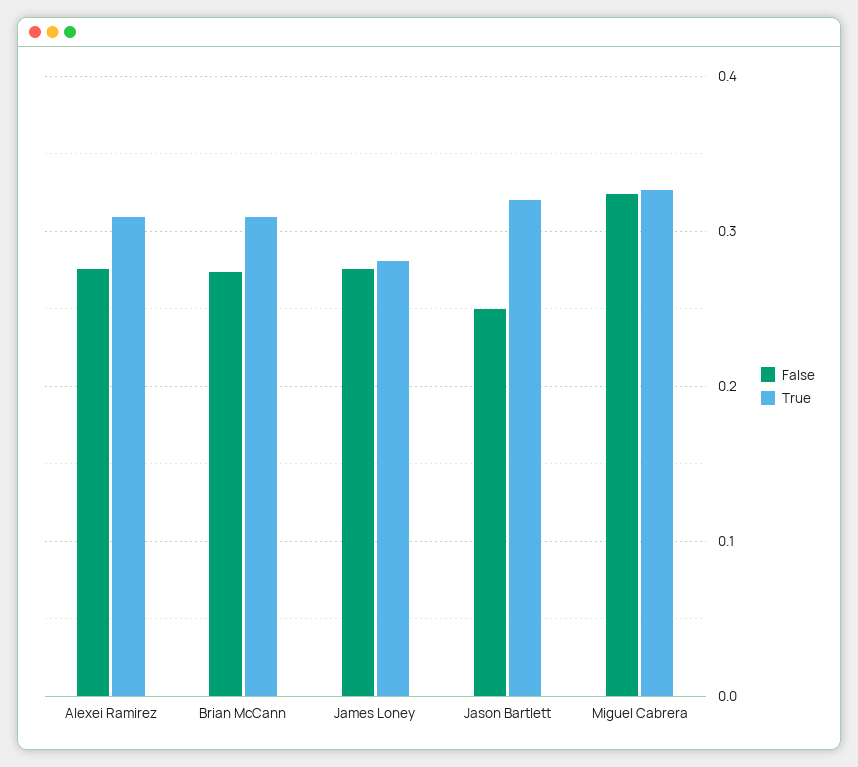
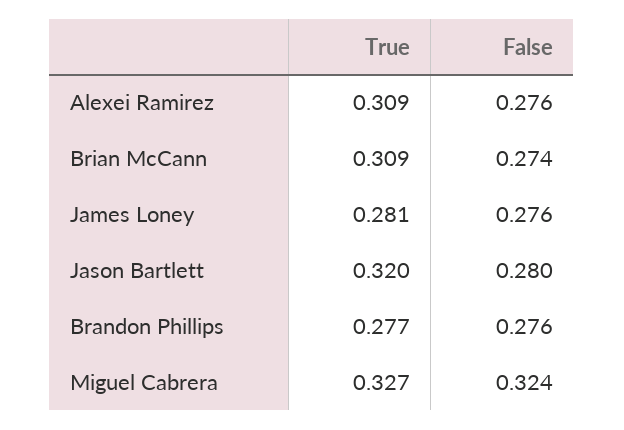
False, Jason Bartlett: 0.25 -> 0.28
True, Brandon Phillips: none -> 0.277
False, Brandon Phillips: none -> 0.276

